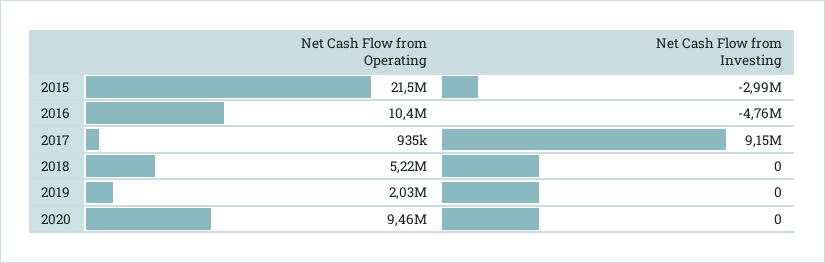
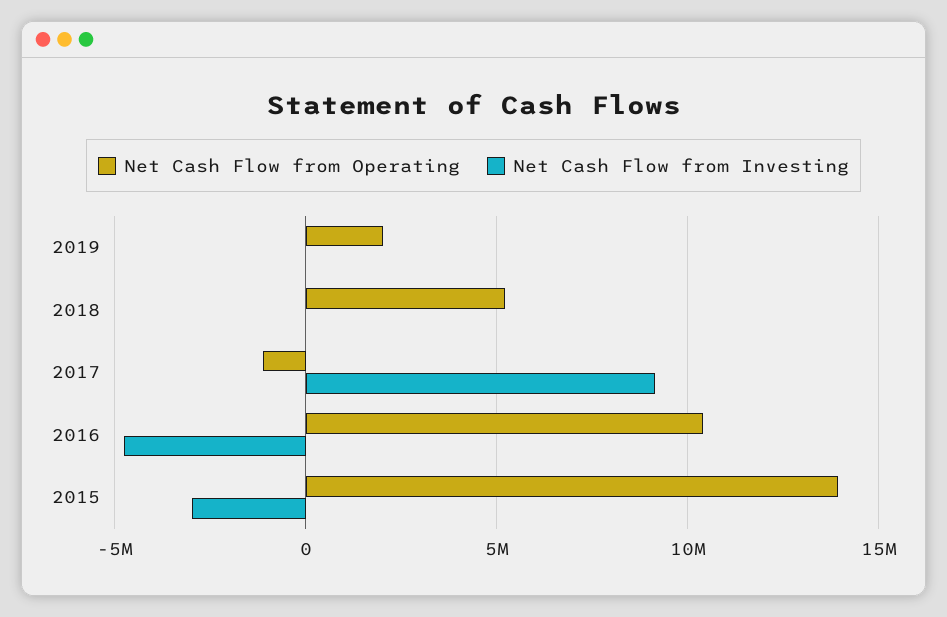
Net Cash Flow from Operating, 2015: 21500000 -> 14000000
Net Cash Flow from Operating, 2017: 935000 -> -1000000
Net Cash Flow from Operating, 2020: 9460000 -> none
Net Cash Flow from Investing, 2020: 0 -> none

